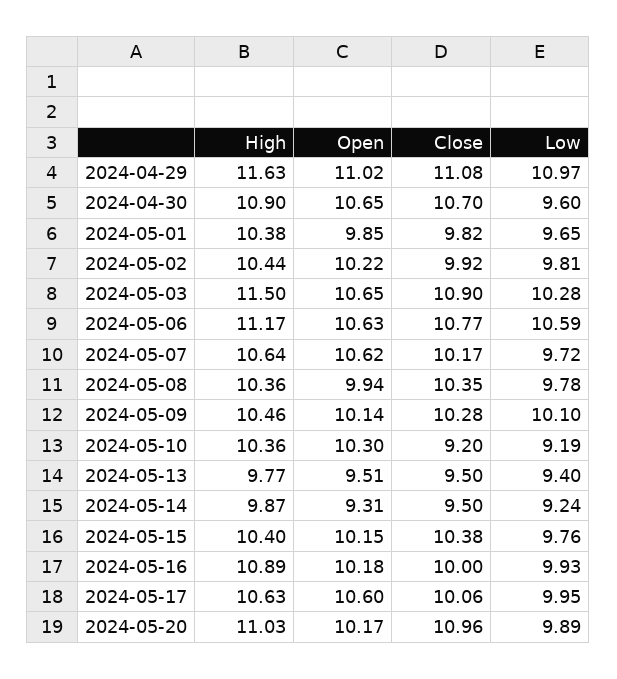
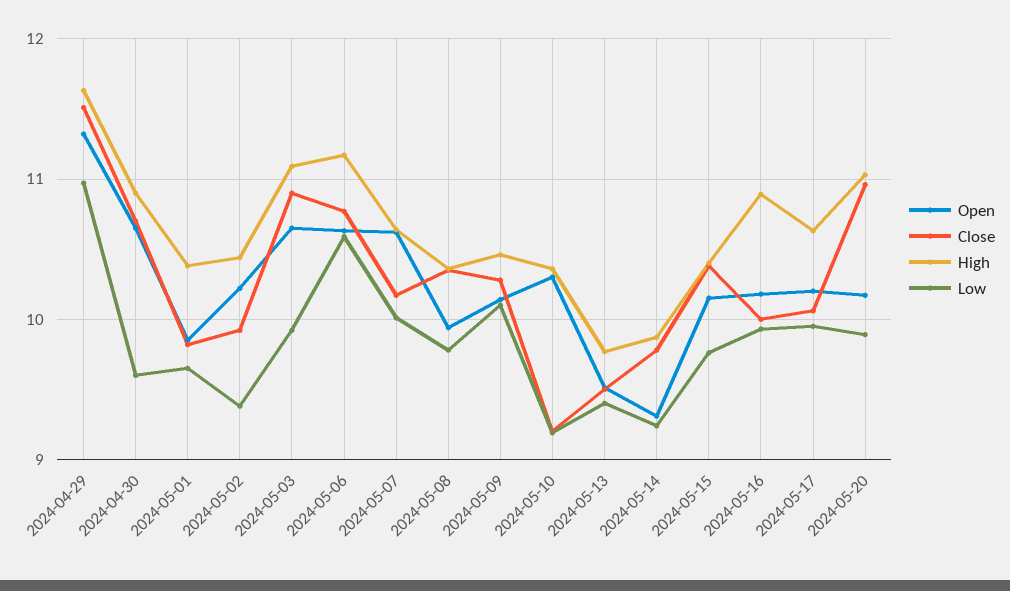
Open, 2024-04-29: 11.02 -> 11.3
Close, 2024-04-29: 11.08 -> 11.5
Low, 2024-05-02: 9.81 -> 9.4
High, 2024-05-03: 11.5 -> 11.1
Low, 2024-05-03: 10.28 -> 9.9
Low, 2024-05-07: 9.72 -> 10
Close, 2024-05-14: 9.5 -> 9.8
Open, 2024-05-17: 10.6 -> 10.2

